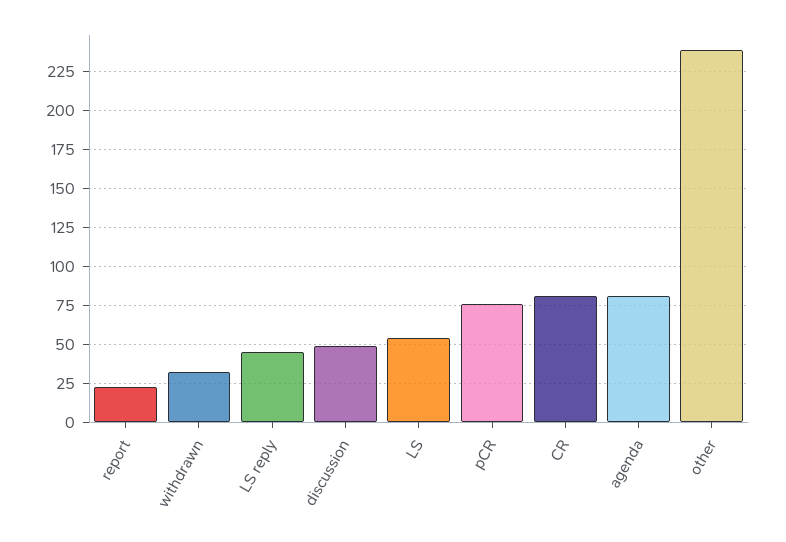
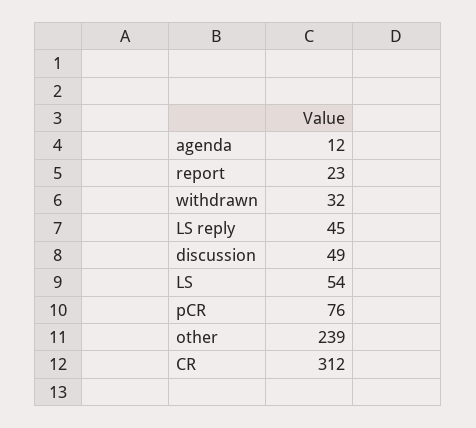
CR: 80 -> 312
agenda: 80 -> 12

